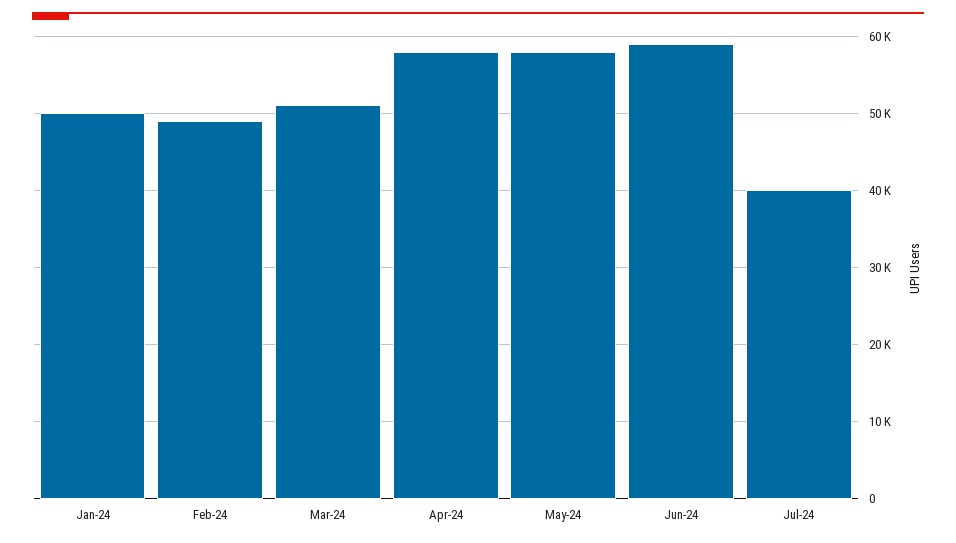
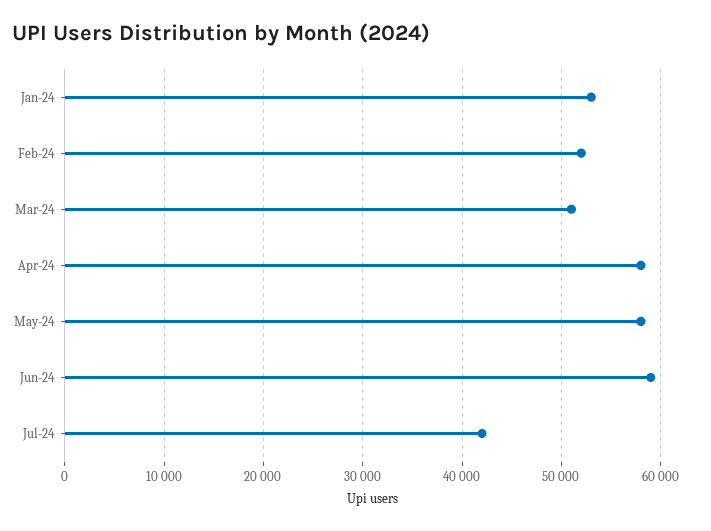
Jan-24: 50000 -> 53000
Feb-24: 49000 -> 52000
Jul-24: 40000 -> 42000

